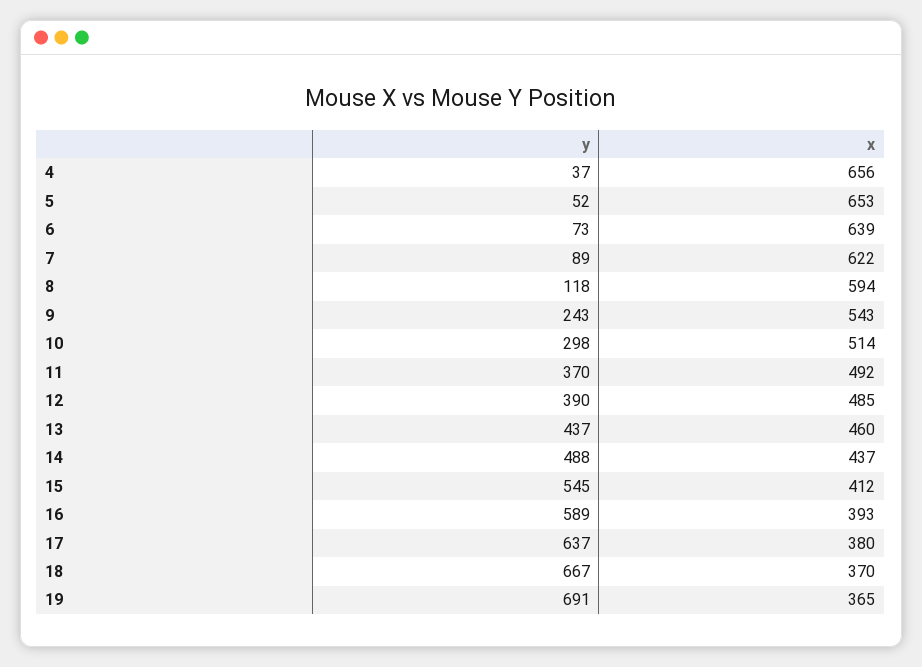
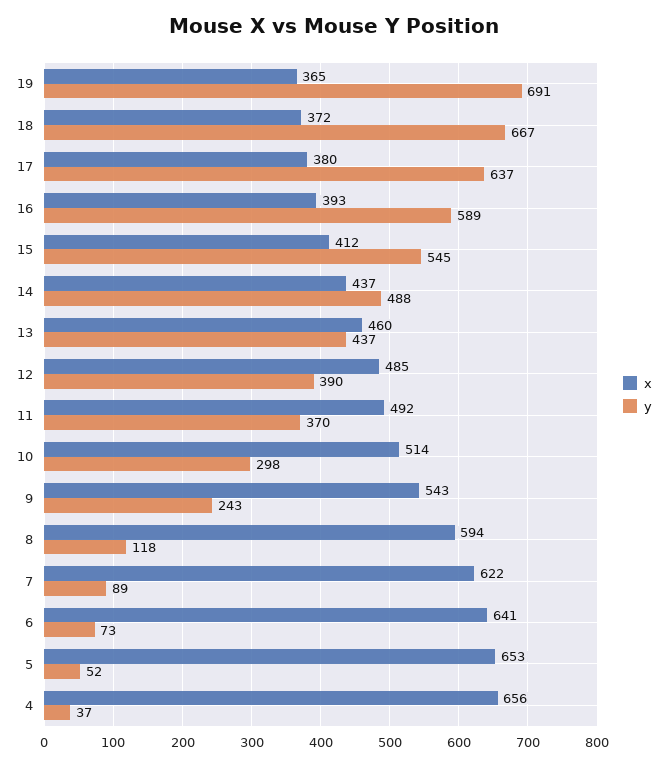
x, 6: 639 -> 641
x, 18: 370 -> 372

